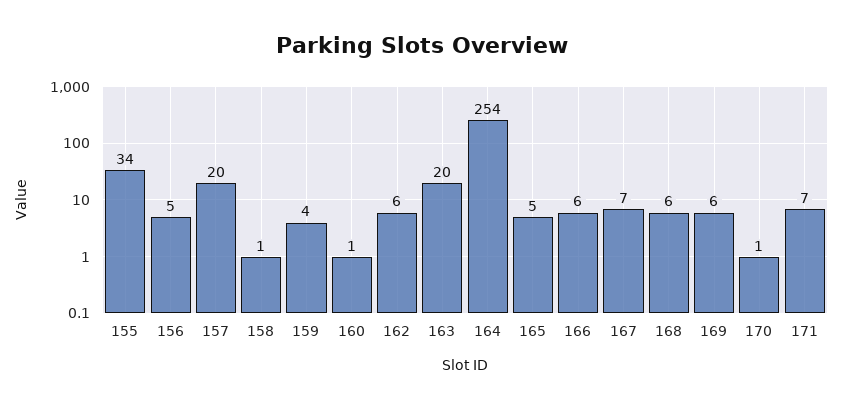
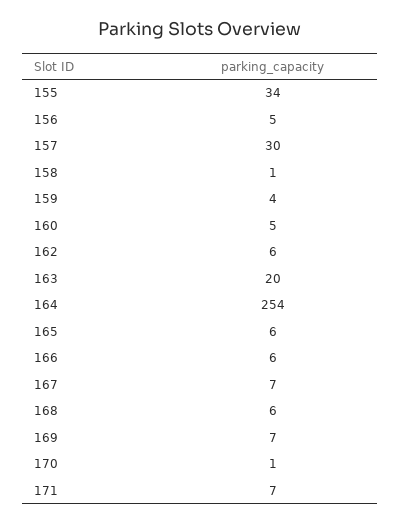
157: 20 -> 30
160: 1 -> 5
165: 5 -> 6
169: 6 -> 7

